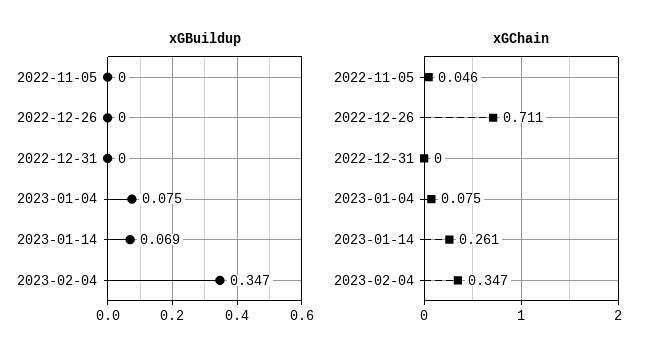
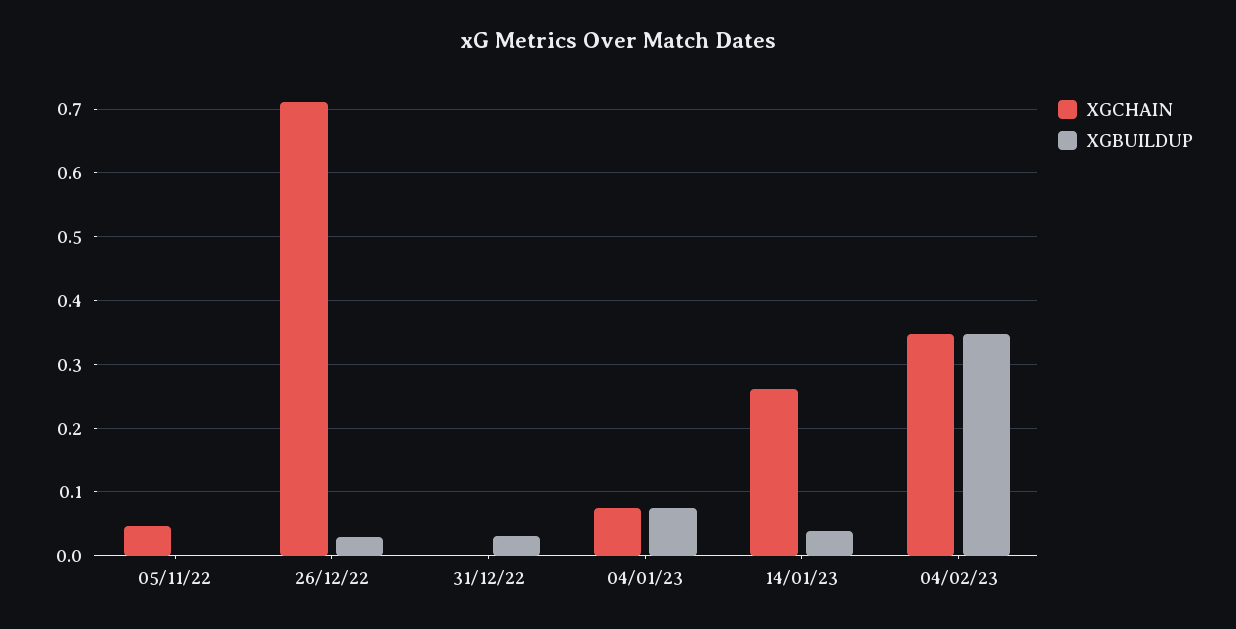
xGBuildup, 2022-12-26: 0 -> 0.03
xGBuildup, 2022-12-31: 0 -> 0.03
xGBuildup, 2023-01-14: 0.069 -> 0.04

